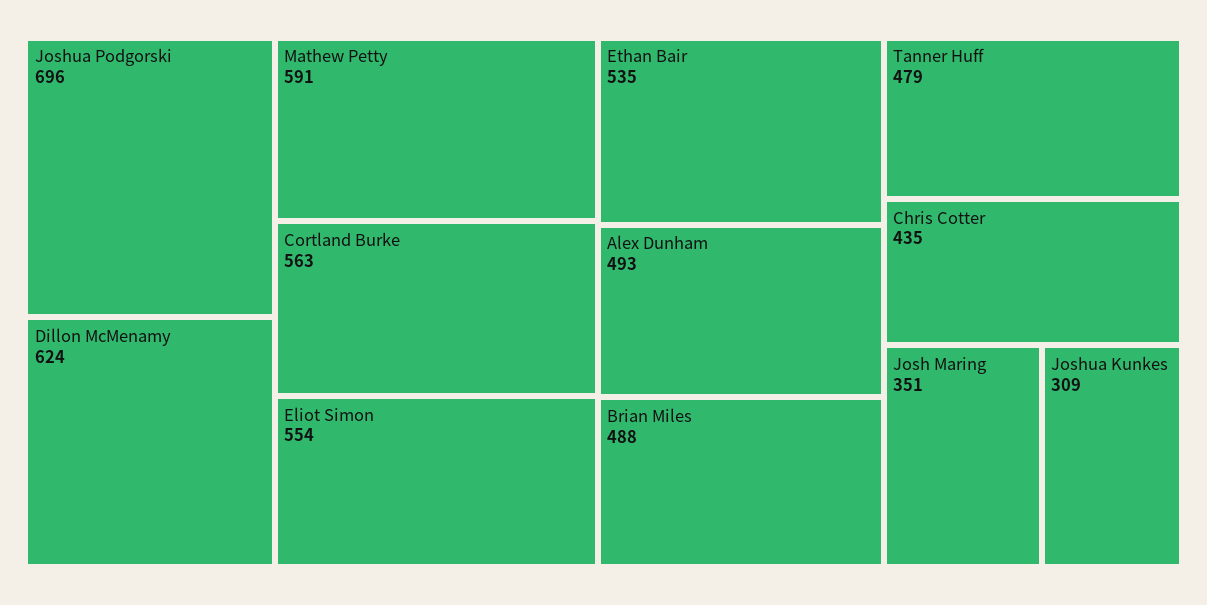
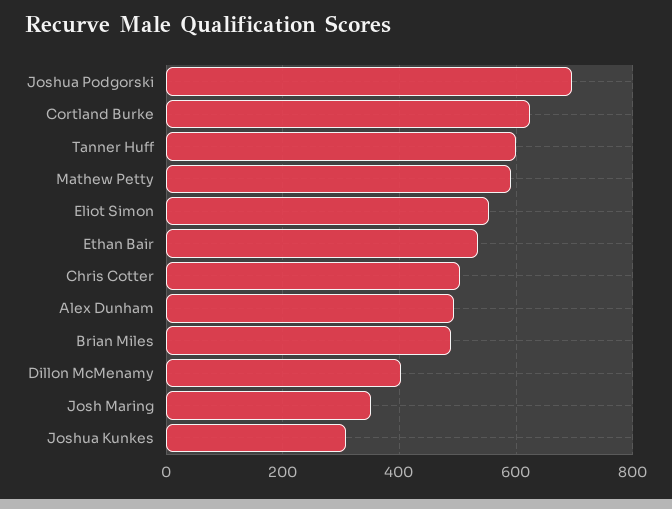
Dillon McMenamy: 624 -> 400
Cortland Burke: 563 -> 620
Tanner Huff: 479 -> 600
Chris Cotter: 435 -> 500

